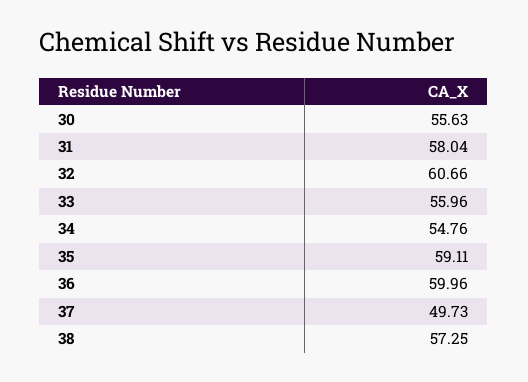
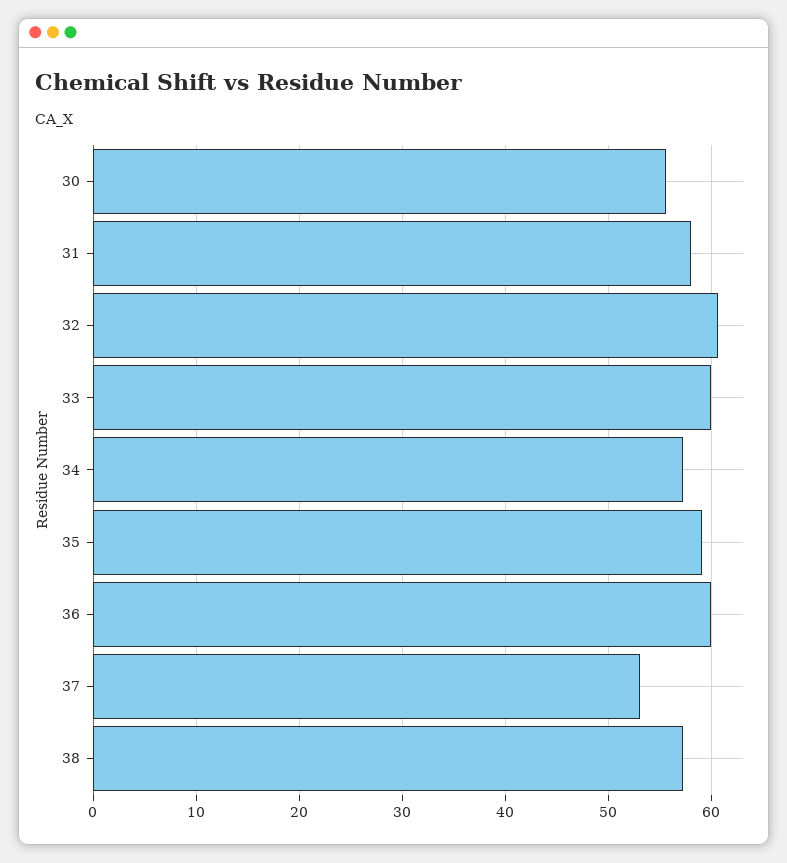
33: 55.96 -> 60
34: 54.76 -> 57
37: 49.73 -> 53

